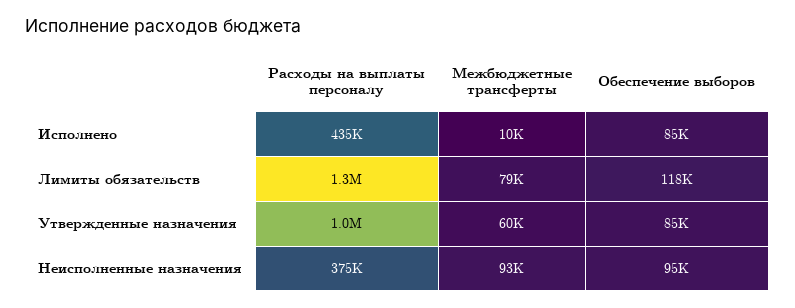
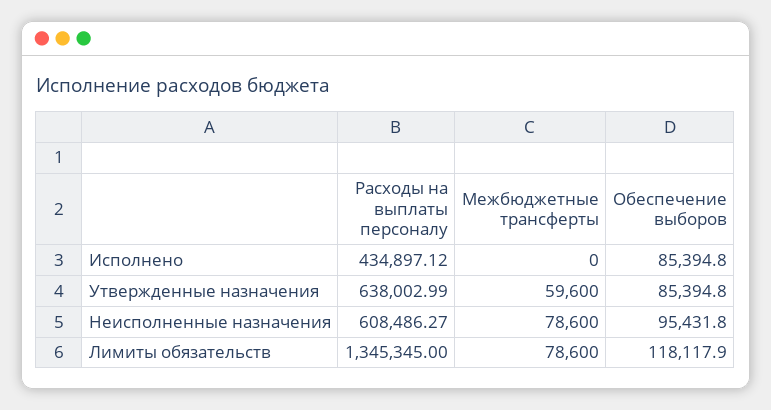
Межбюджетные трансферты, Исполнено: 10000 -> 0
Расходы на выплаты персоналу, Утвержденные назначения: 1000000 -> 638002.99
Расходы на выплаты персоналу, Неисполненные назначения: 375000 -> 608486.27
Межбюджетные трансферты, Неисполненные назначения: 93000 -> 78600

